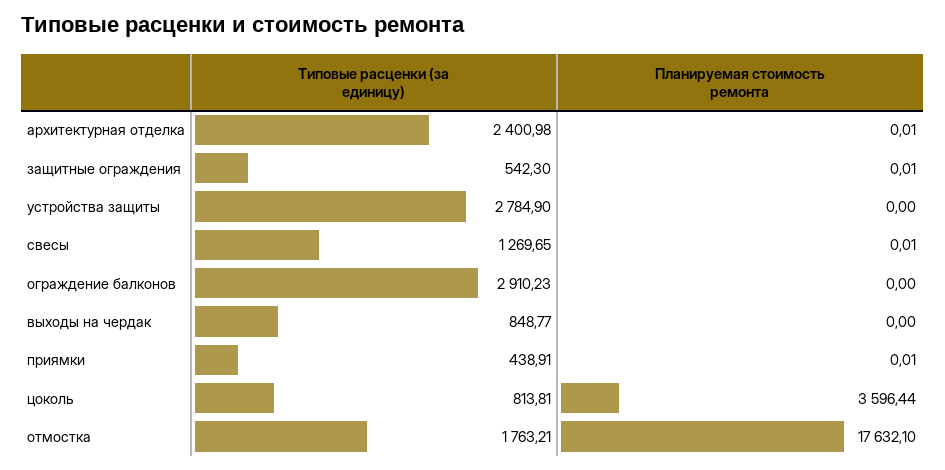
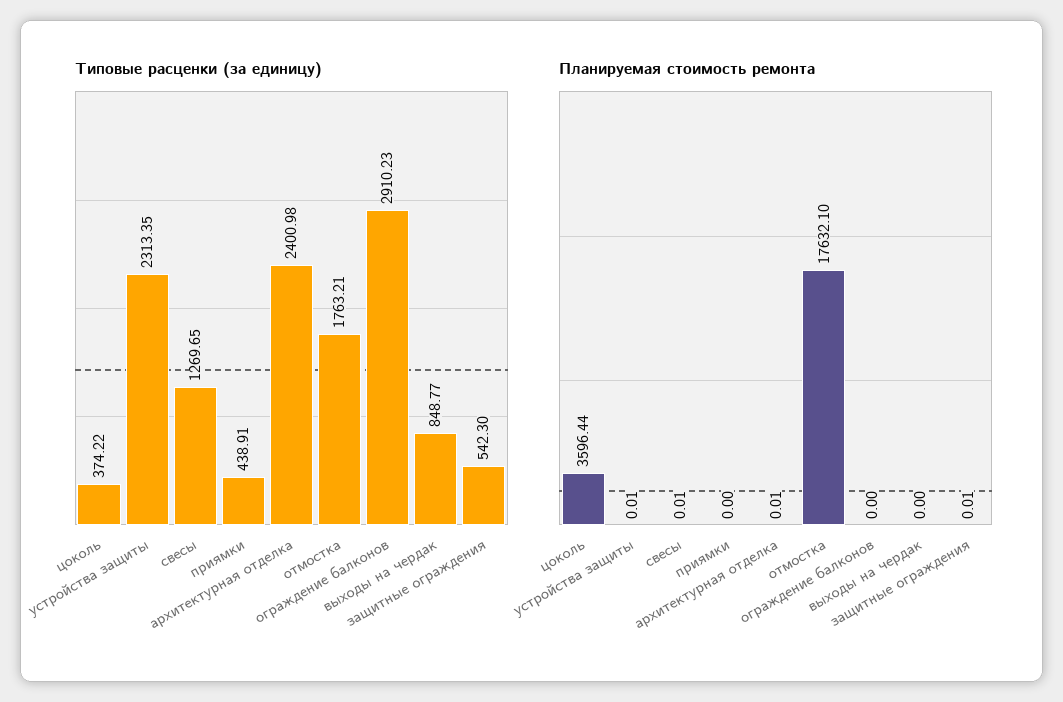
Типовые расценки (за единицу), устройства защиты: 2784.9 -> 2313.35
Планируемая стоимость ремонта, устройства защиты: 0 -> 0.01
Планируемая стоимость ремонта, приямки: 0.01 -> 0
Типовые расценки (за единицу), цоколь: 813.81 -> 374.22

